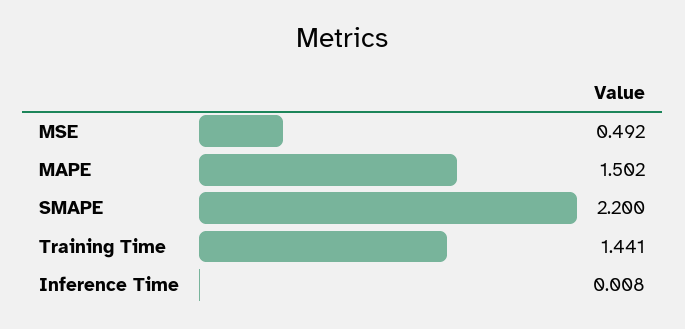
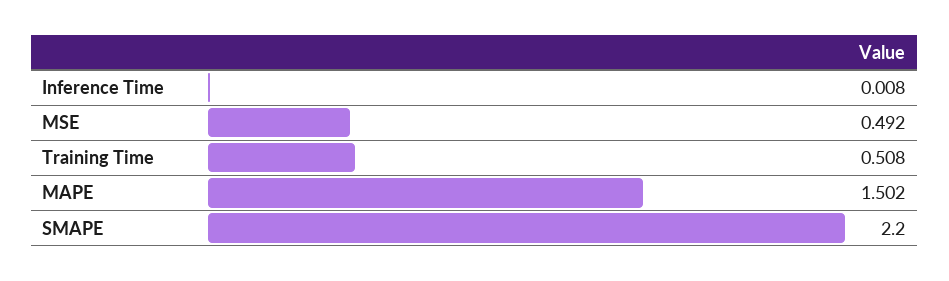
Training Time: 1.441 -> 0.508

